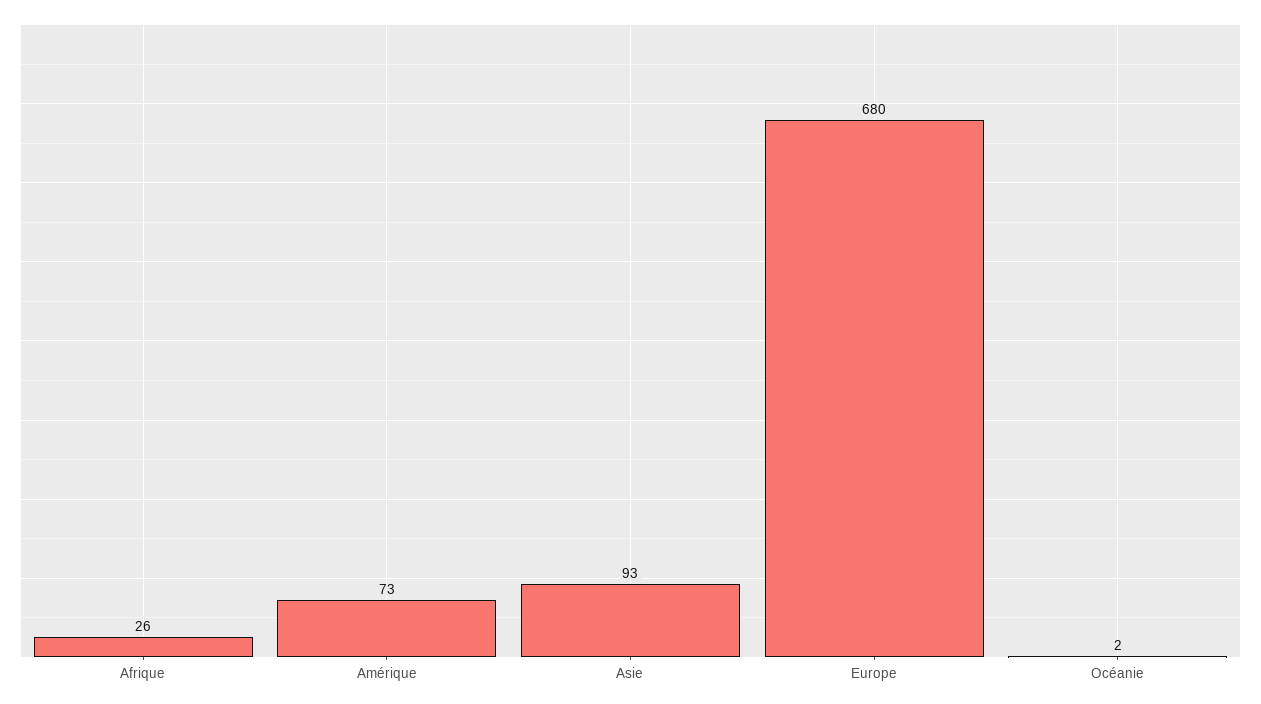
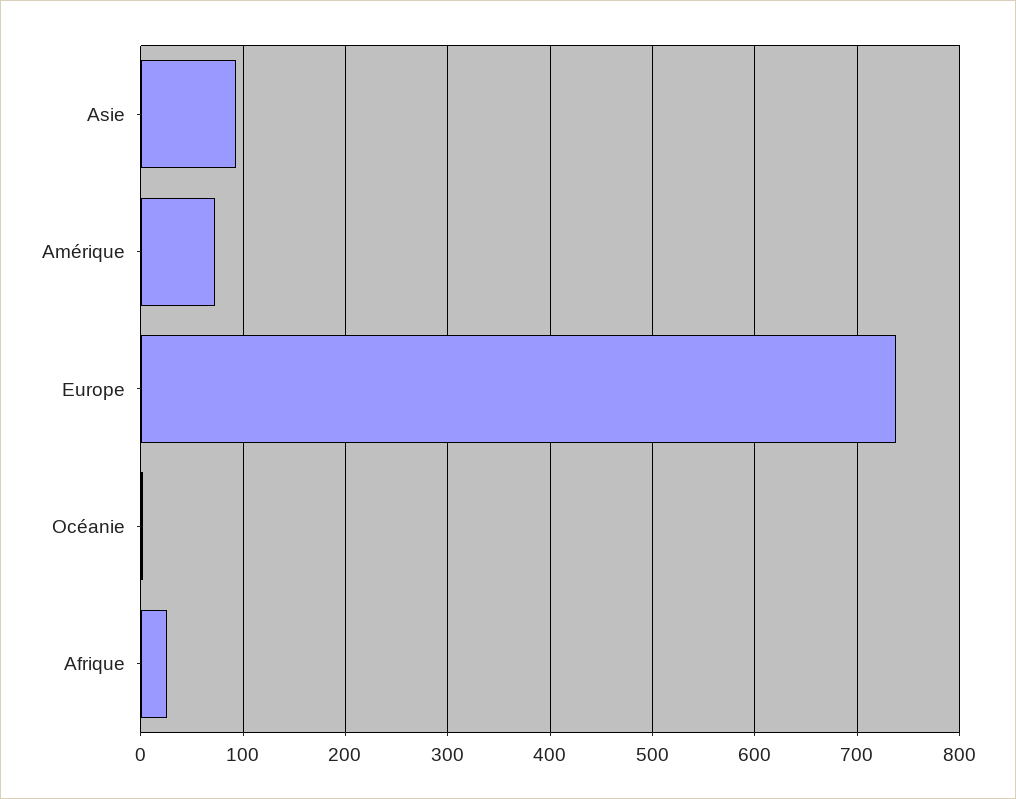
Europe: 680 -> 740

